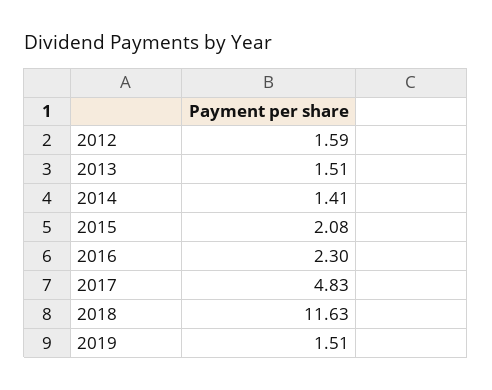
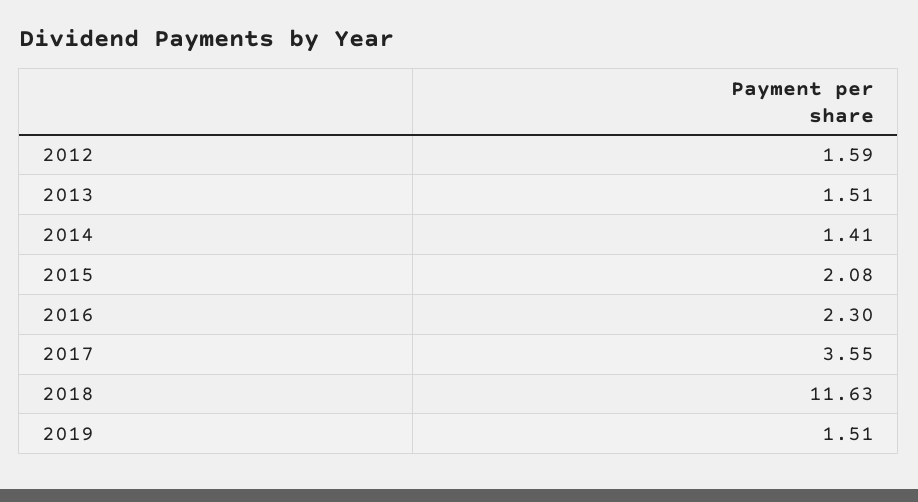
2017: 4.83 -> 3.55

